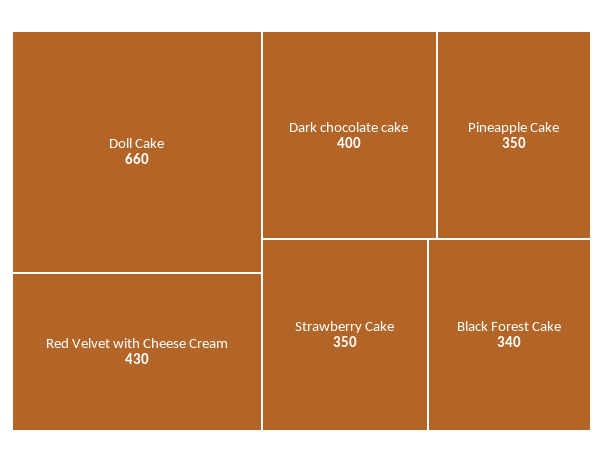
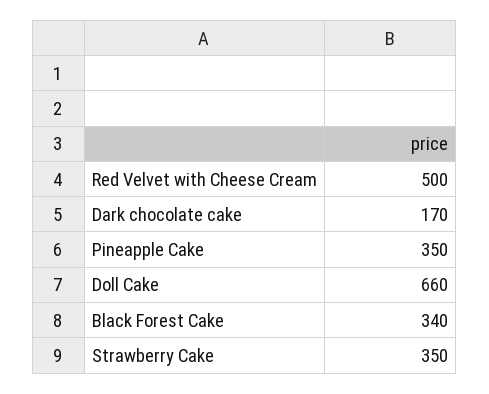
Red Velvet with Cheese Cream: 430 -> 500
Dark chocolate cake: 400 -> 170

